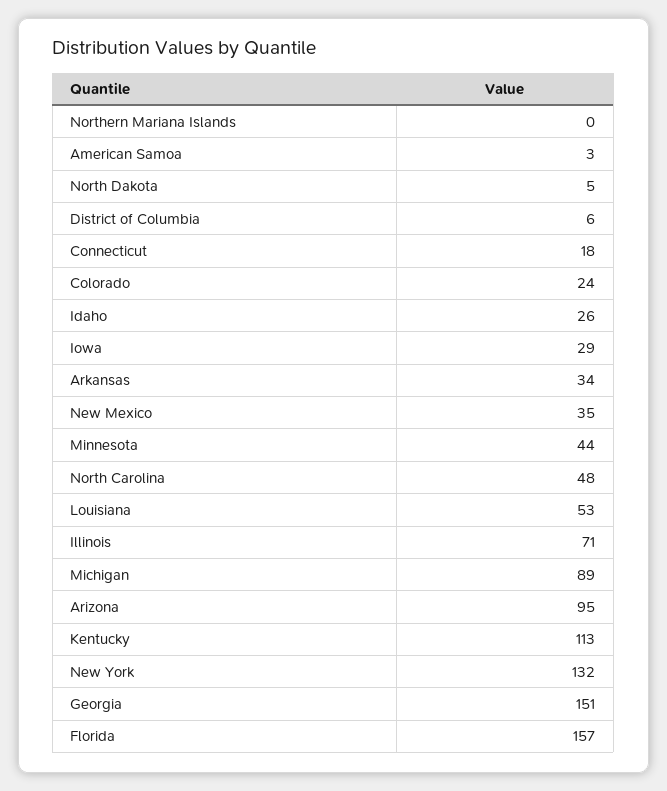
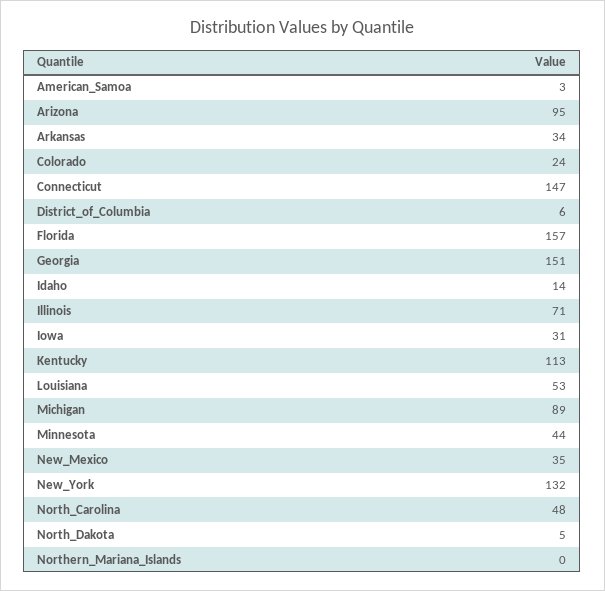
Connecticut: 18 -> 147
Idaho: 26 -> 14
Iowa: 29 -> 31

